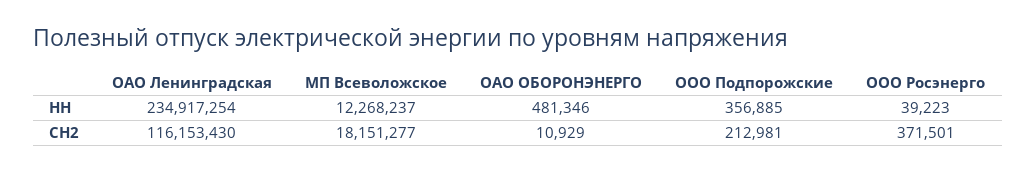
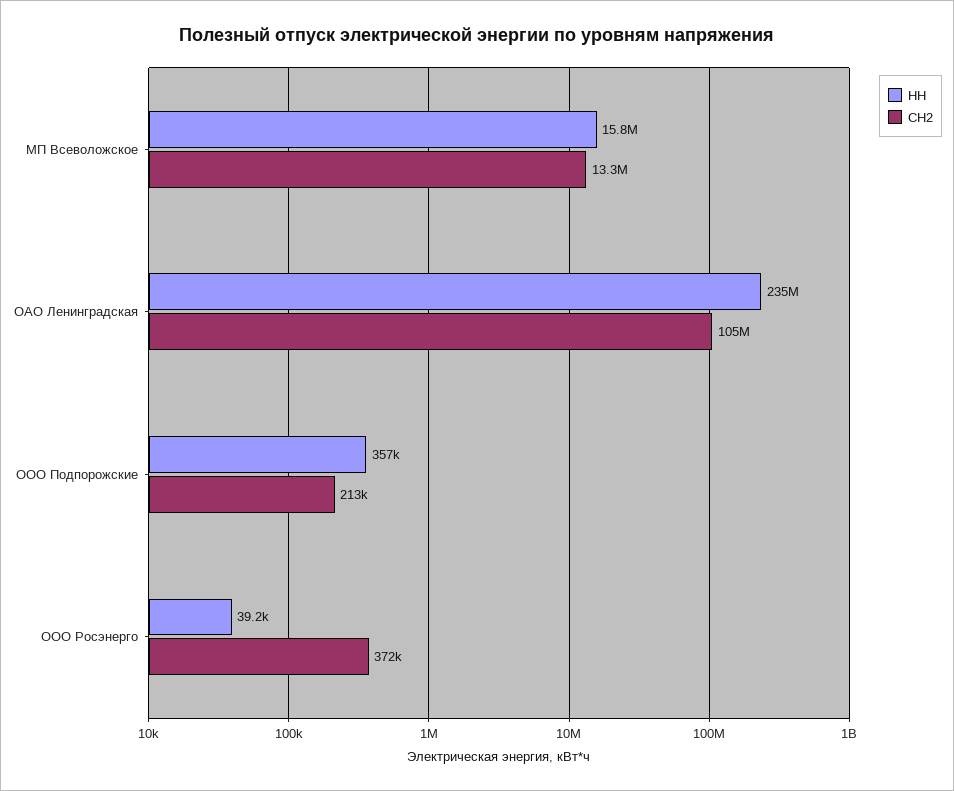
НН, МП Всеволожское: 12268237 -> 15800000
НН, ОАО ОБОРОНЭНЕРГО: 481346 -> none
СН2, ОАО Ленинградская: 116153430 -> 105000000
СН2, МП Всеволожское: 18151277 -> 13300000
СН2, ОАО ОБОРОНЭНЕРГО: 10929 -> none

